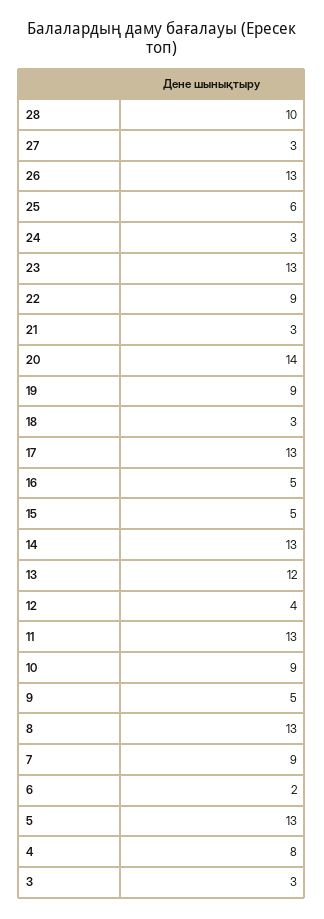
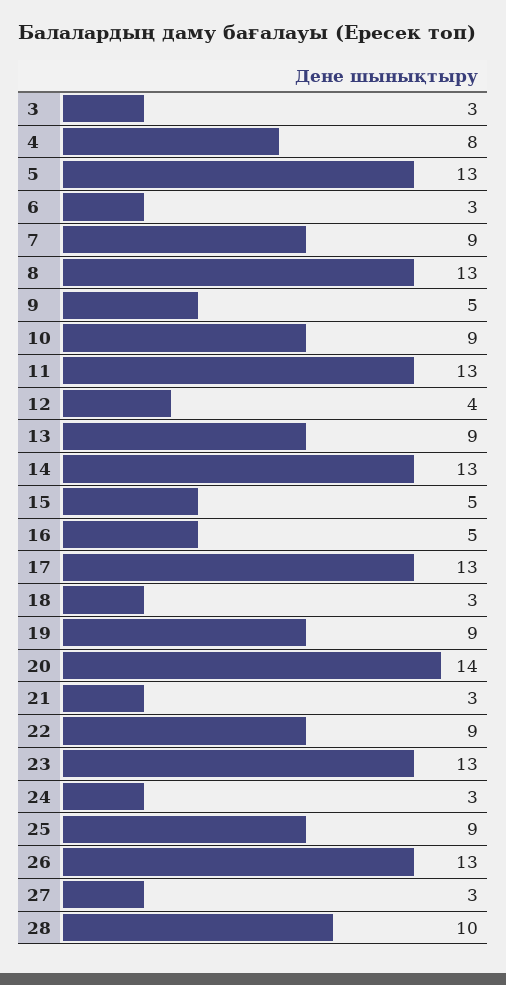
25: 6 -> 9
13: 12 -> 9
6: 2 -> 3

